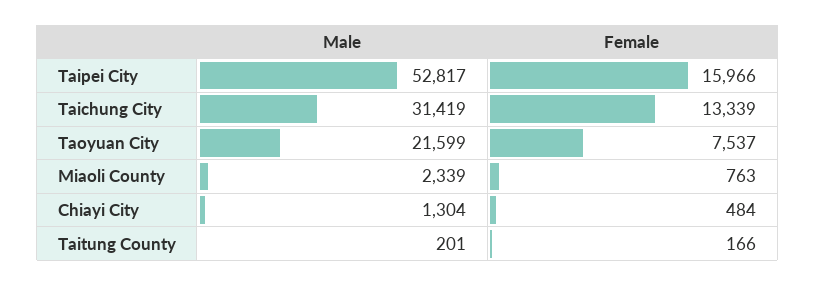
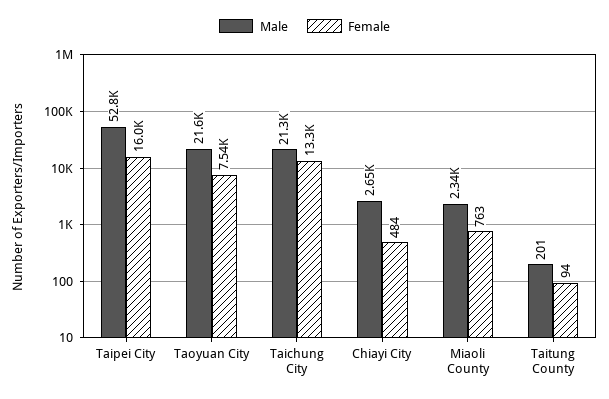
Male, Taichung City: 31419 -> 21300
Male, Chiayi City: 1304 -> 2650
Female, Taitung County: 166 -> 94

